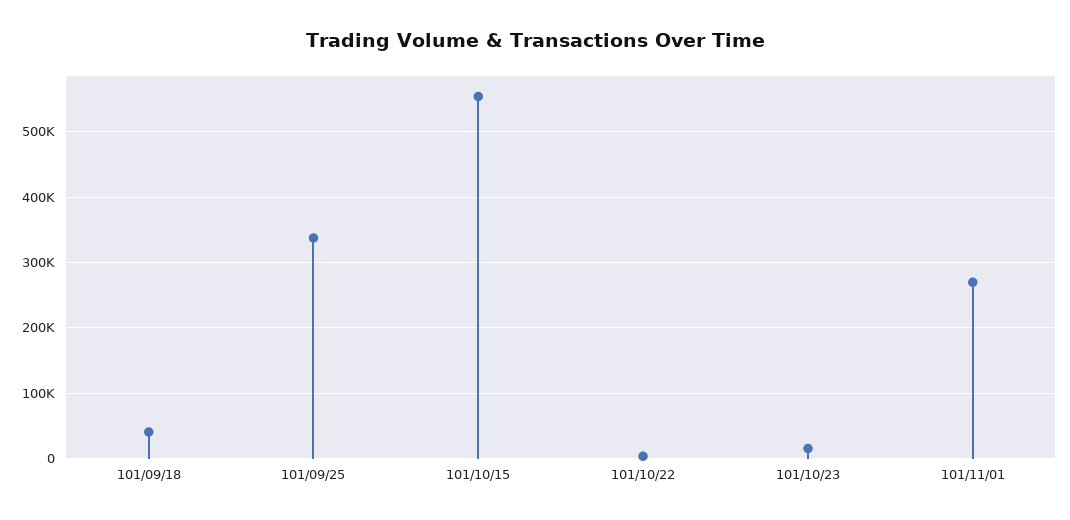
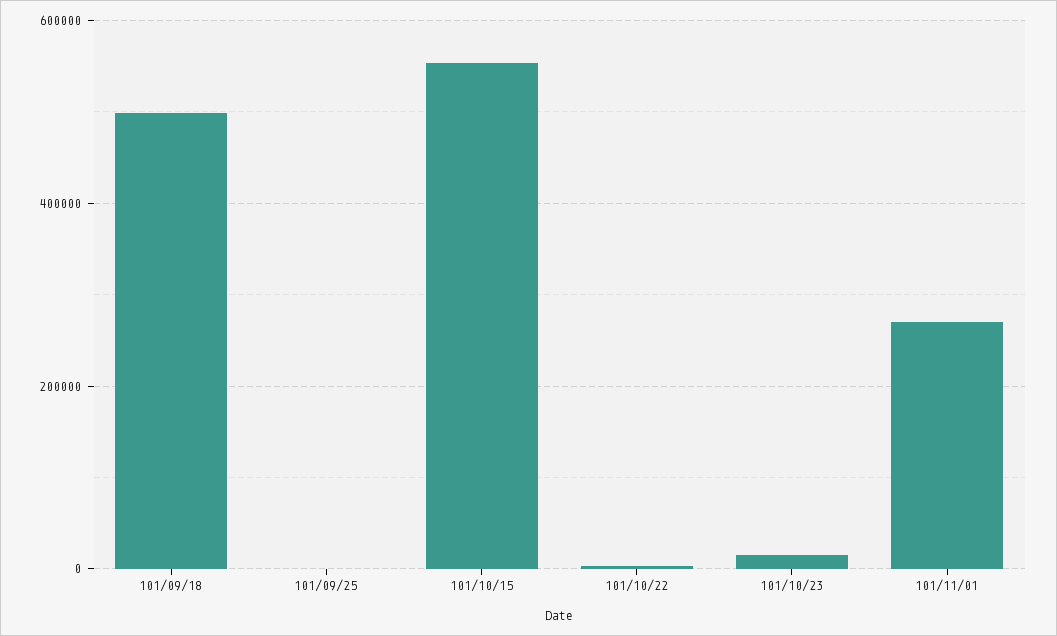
101/09/18: 40000 -> 500000
101/09/25: 340000 -> 0

